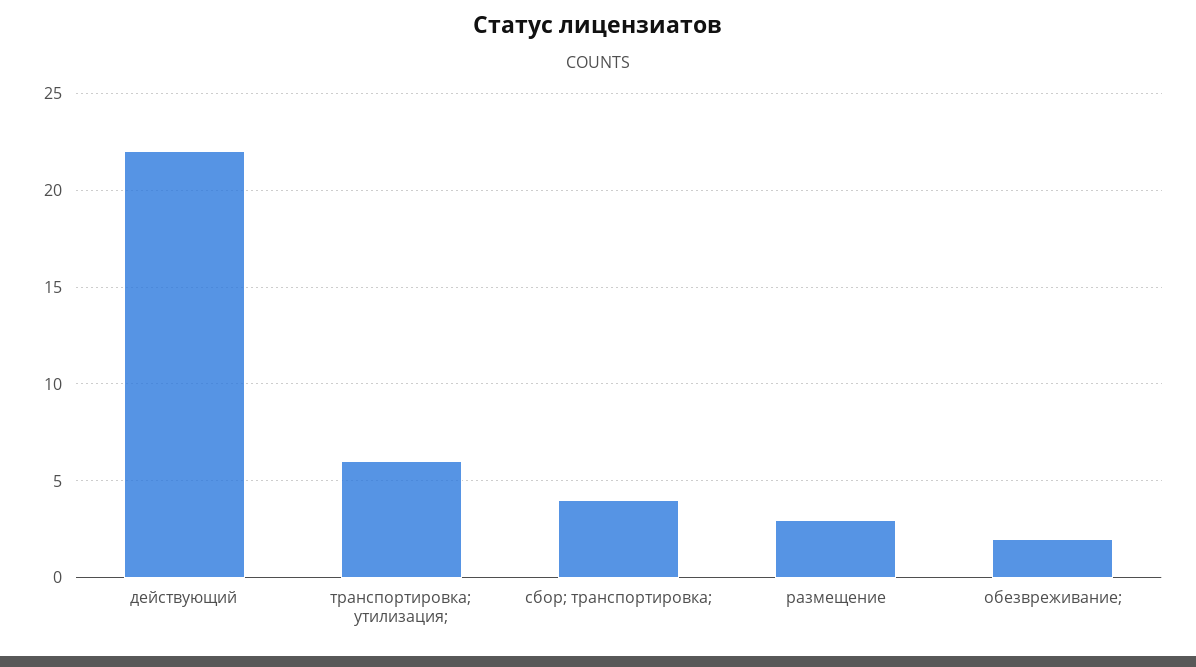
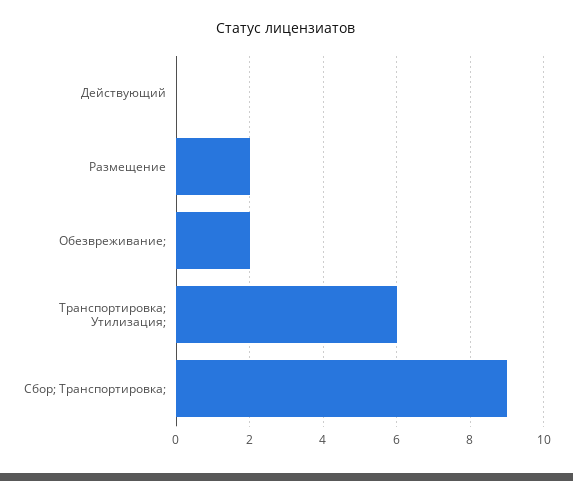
действующий: 22 -> 0
сбор; транспортировка;: 4 -> 9
размещение: 3 -> 2

